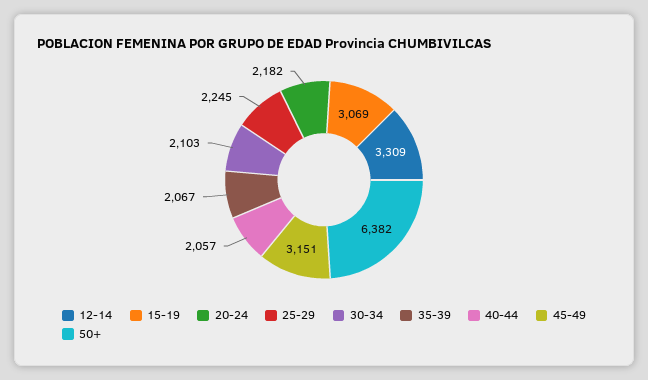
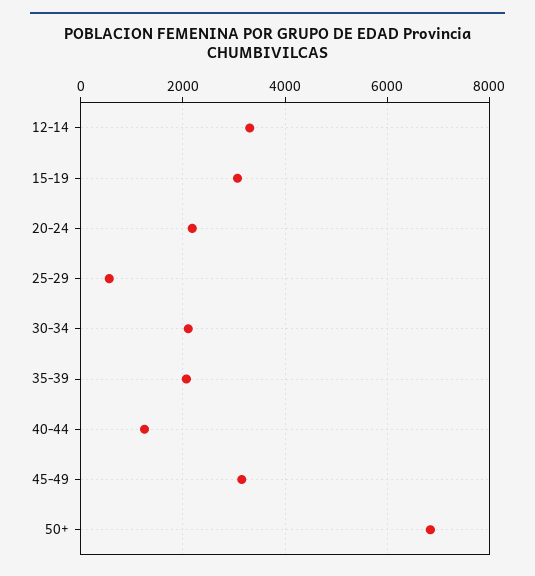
25-29: 2245 -> 600
40-44: 2057 -> 1200
50+: 6382 -> 6800

